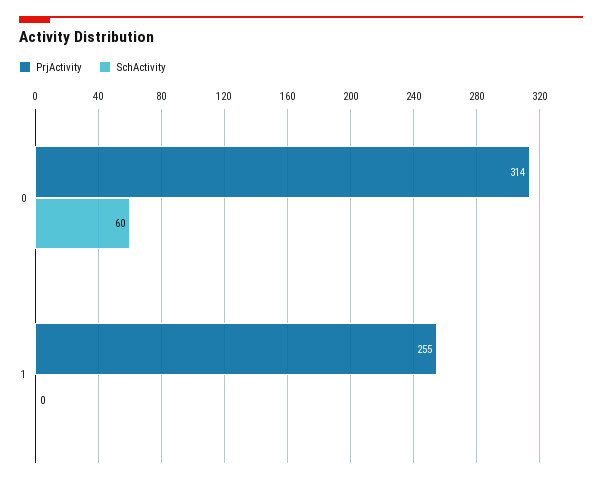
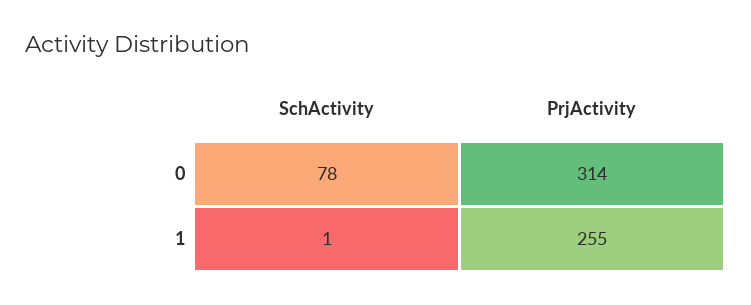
SchActivity, 0: 60 -> 78
SchActivity, 1: 0 -> 1

